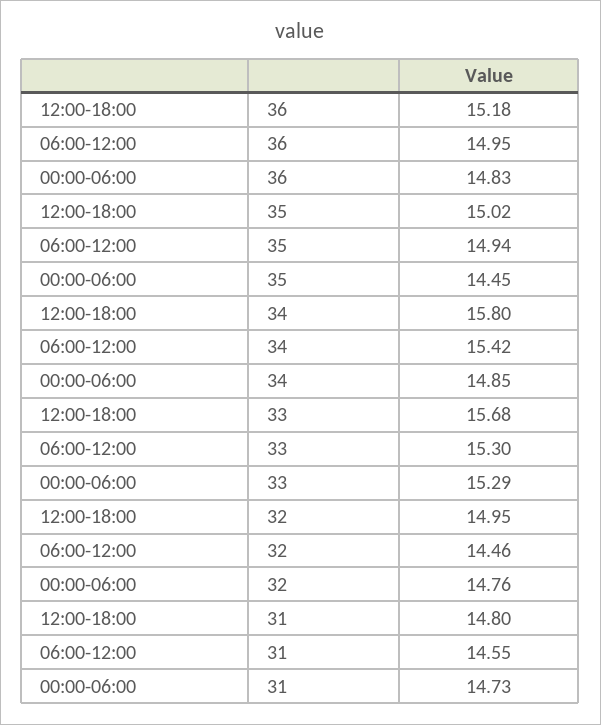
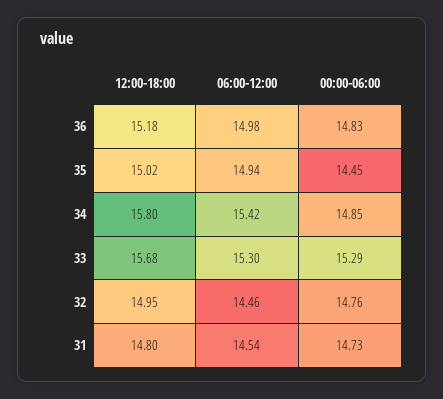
06:00-12:00, 36: 14.95 -> 14.98
06:00-12:00, 31: 14.55 -> 14.54

